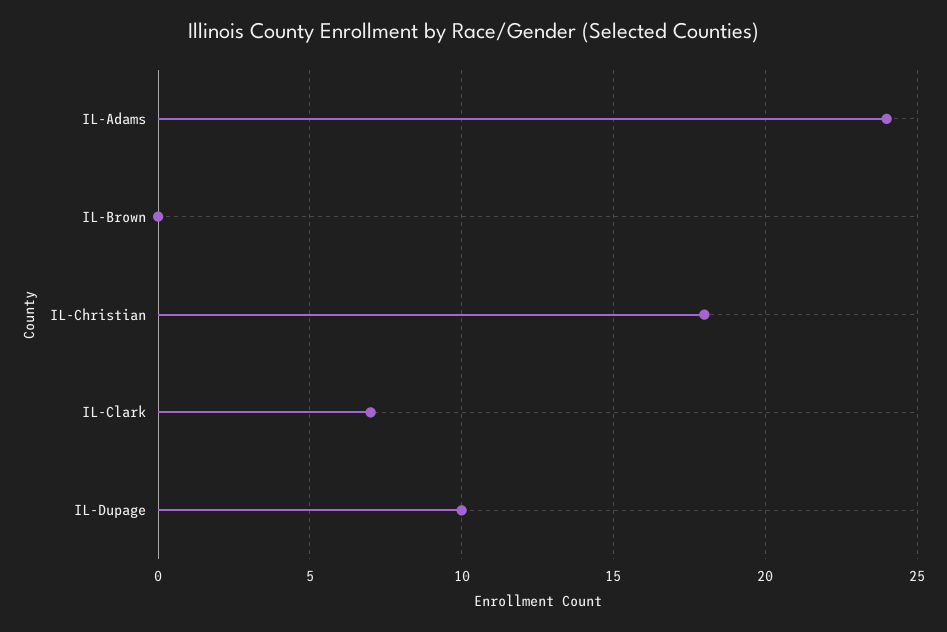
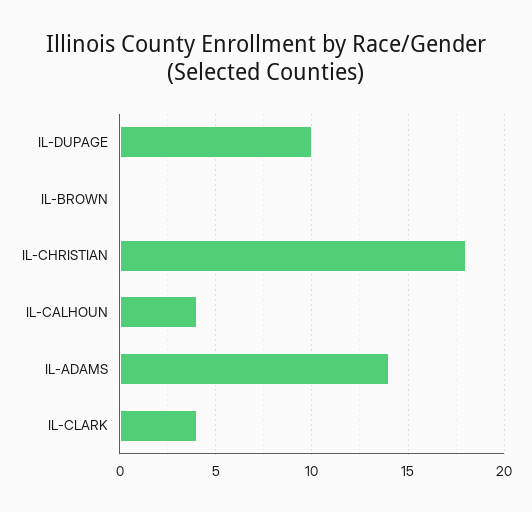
IL-Adams: 24 -> 14
IL-Clark: 7 -> 4
IL-CALHOUN: none -> 4

